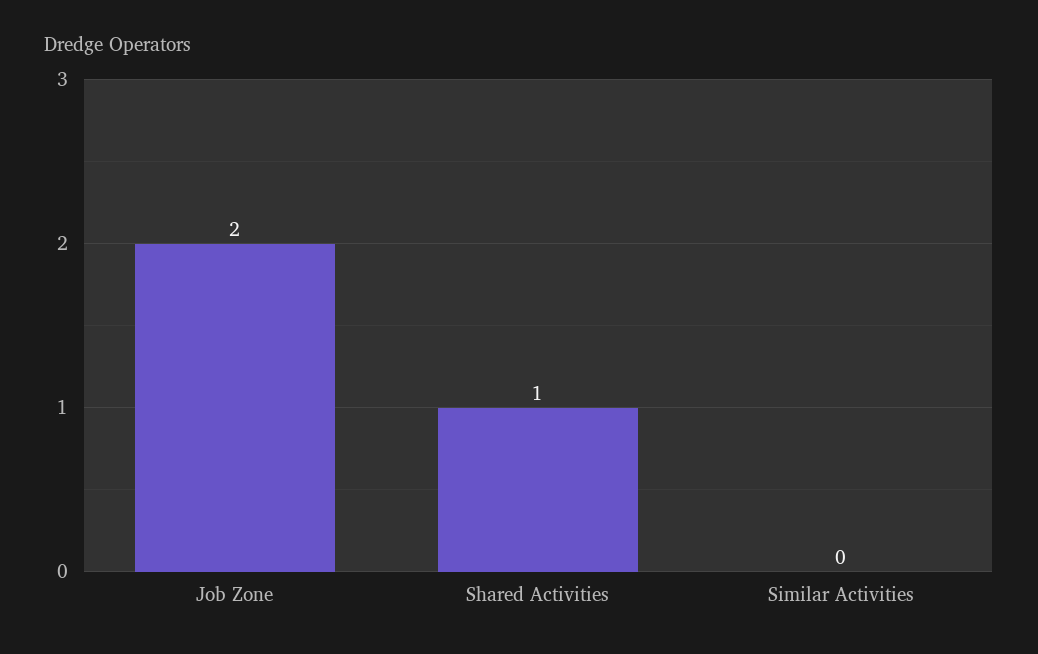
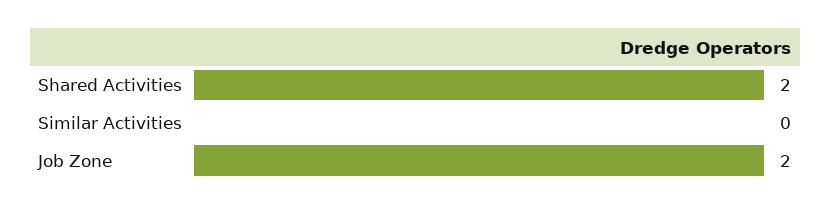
Shared Activities: 1 -> 2

